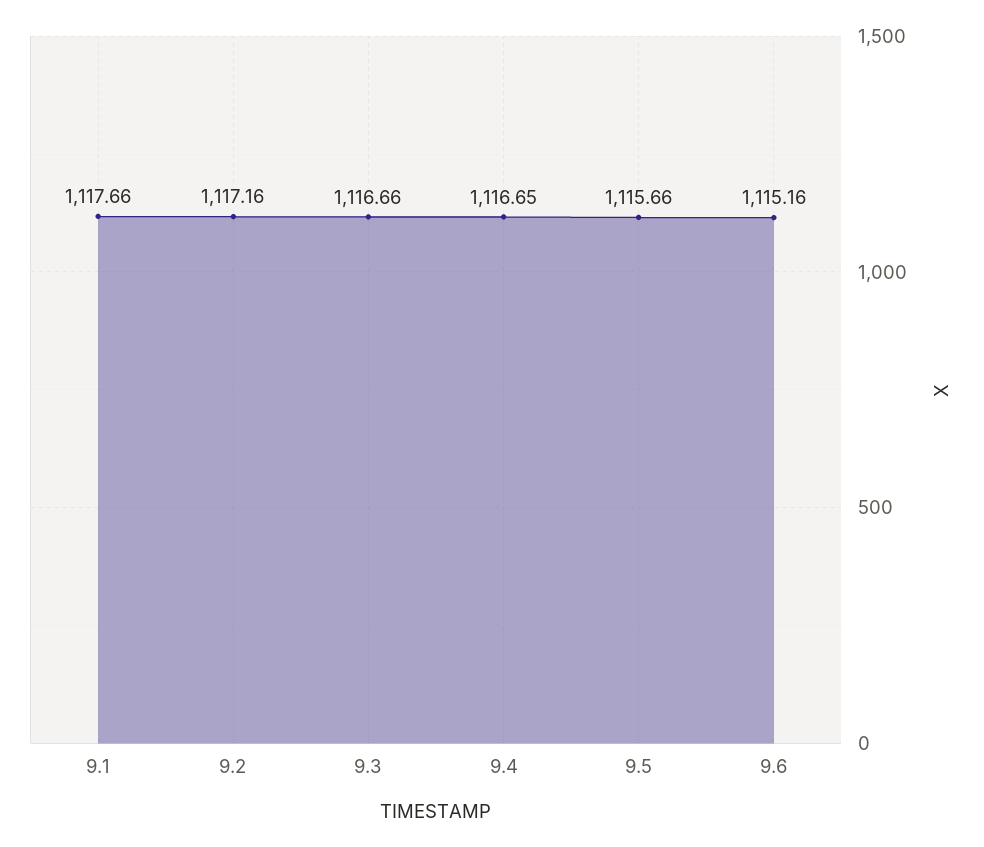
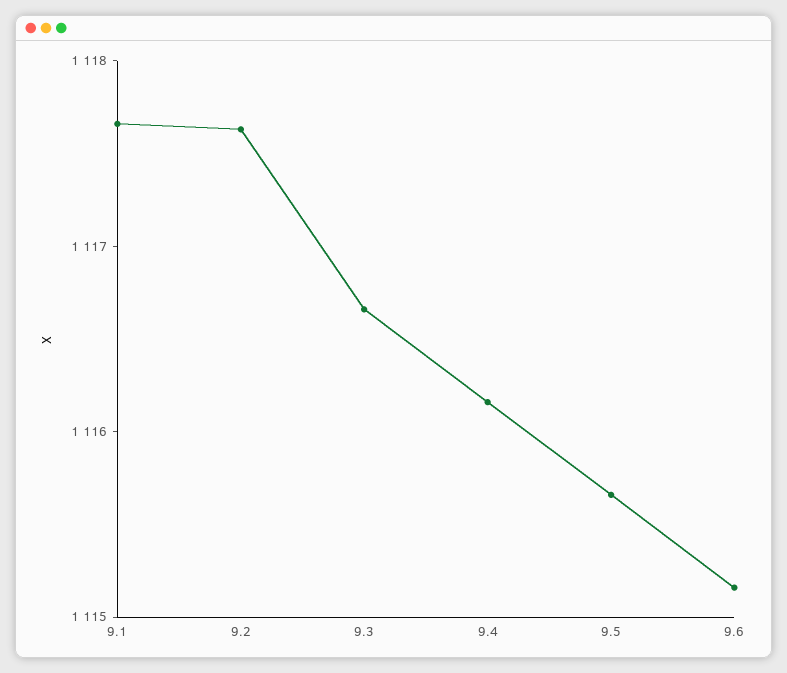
9.2: 1117.16 -> 1117.6
9.4: 1116.65 -> 1116.2

